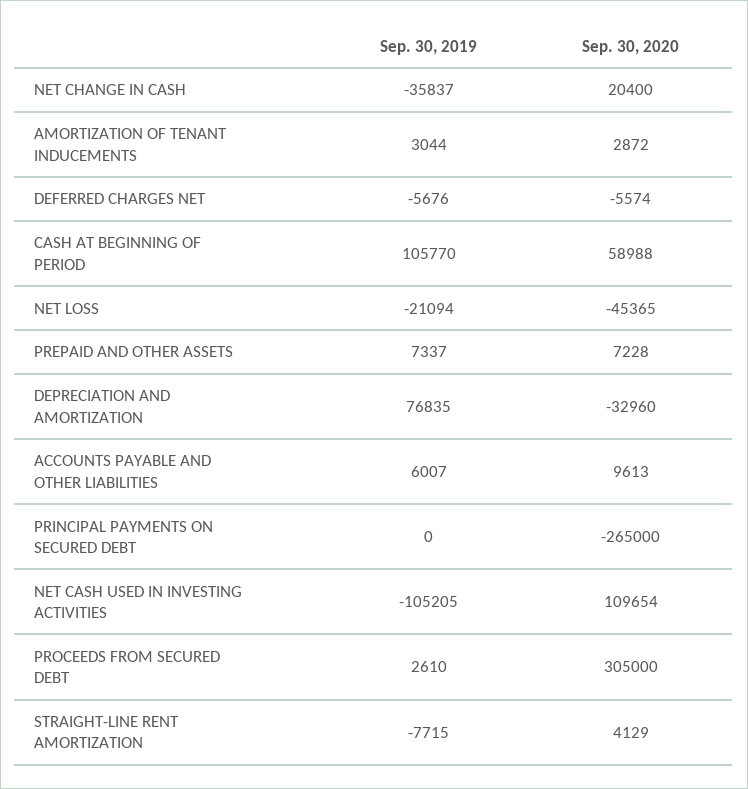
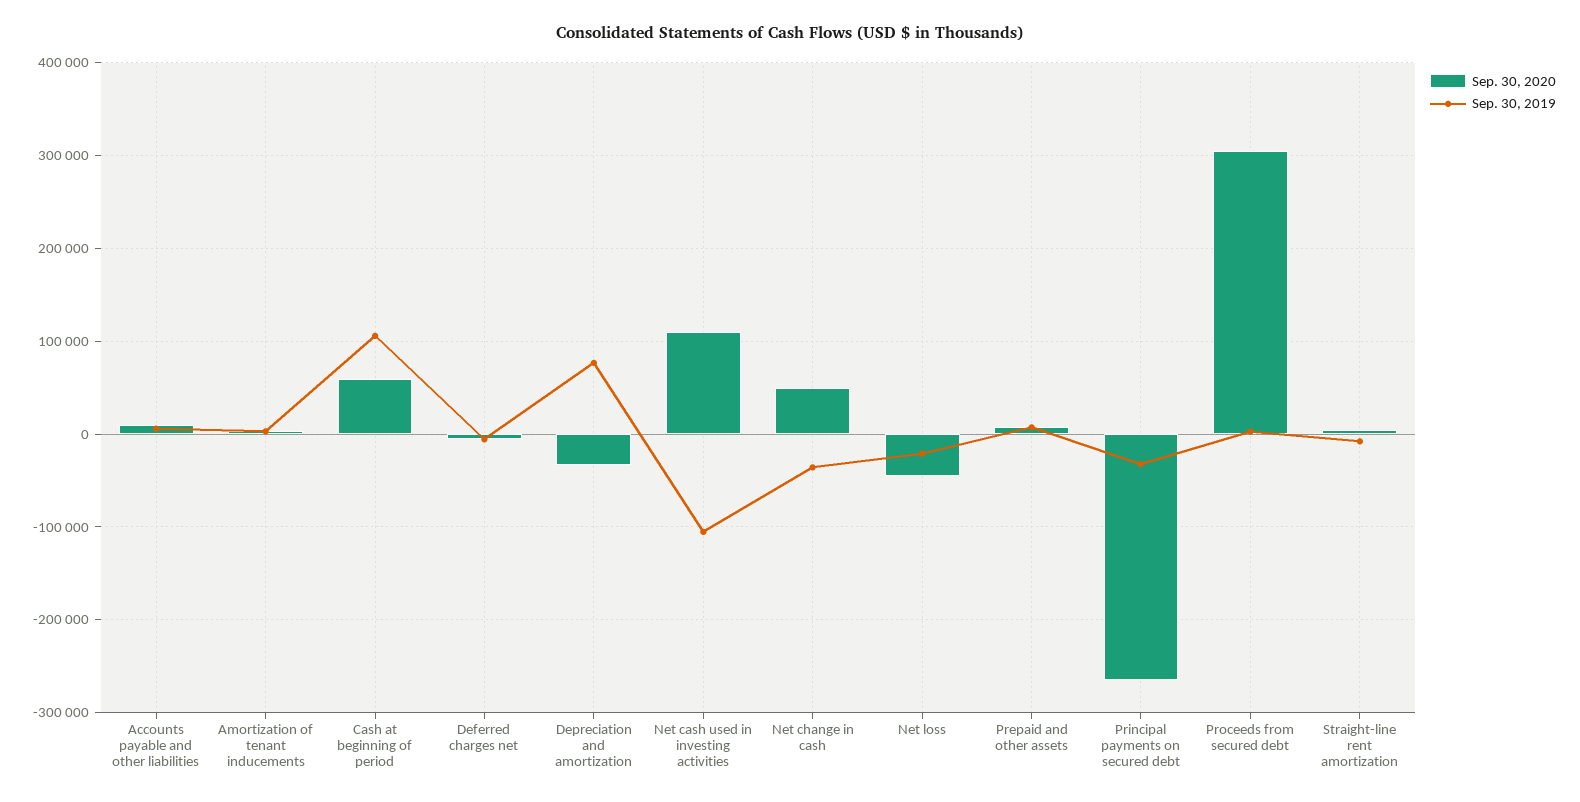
Sep. 30, 2020, NET CHANGE IN CASH: 20400 -> 50000
Sep. 30, 2019, PRINCIPAL PAYMENTS ON SECURED DEBT: 0 -> -30000

